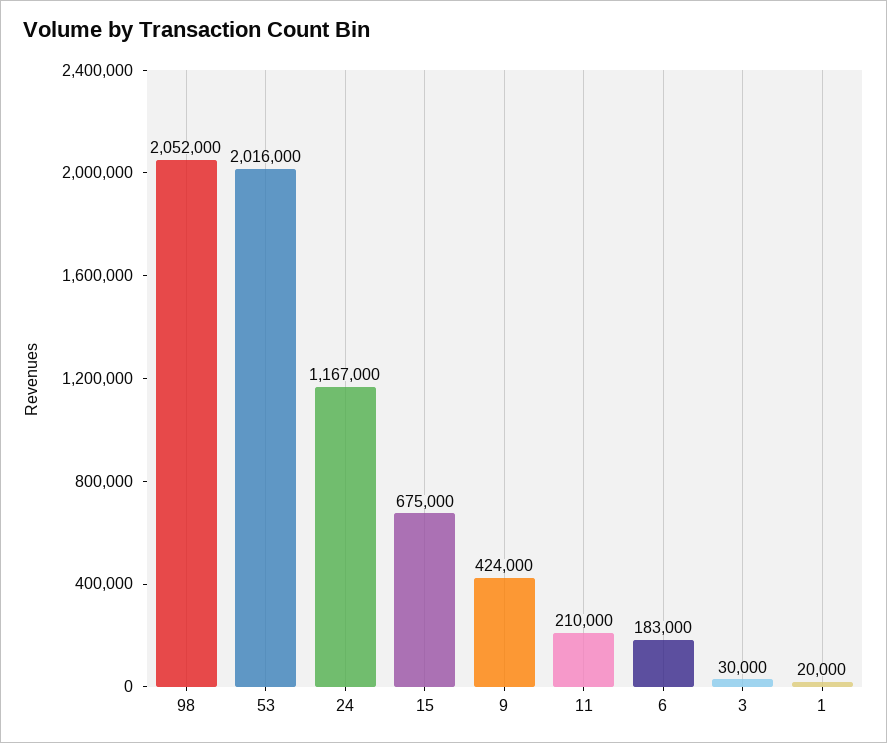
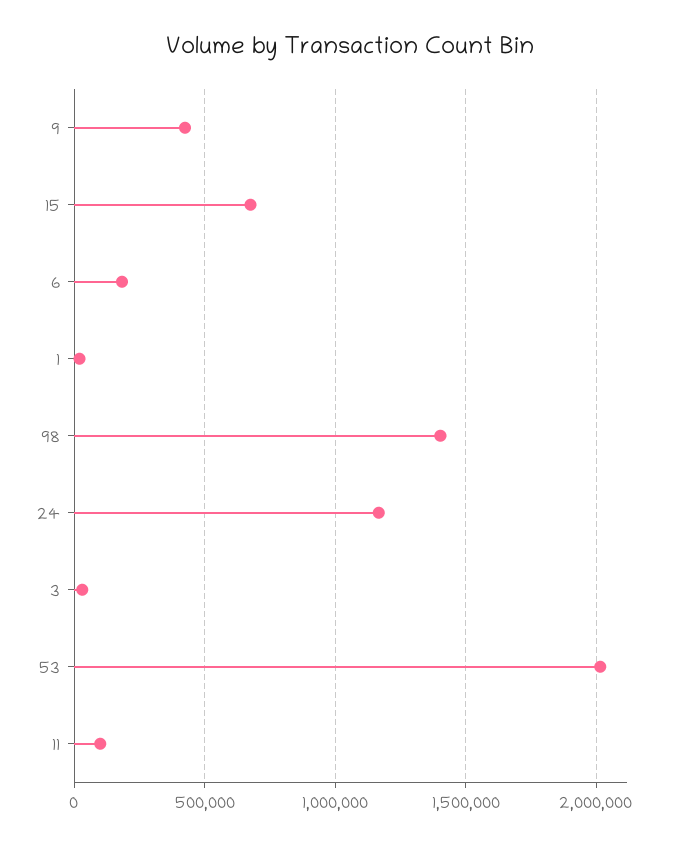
98: 2052000 -> 1400000
11: 210000 -> 100000

